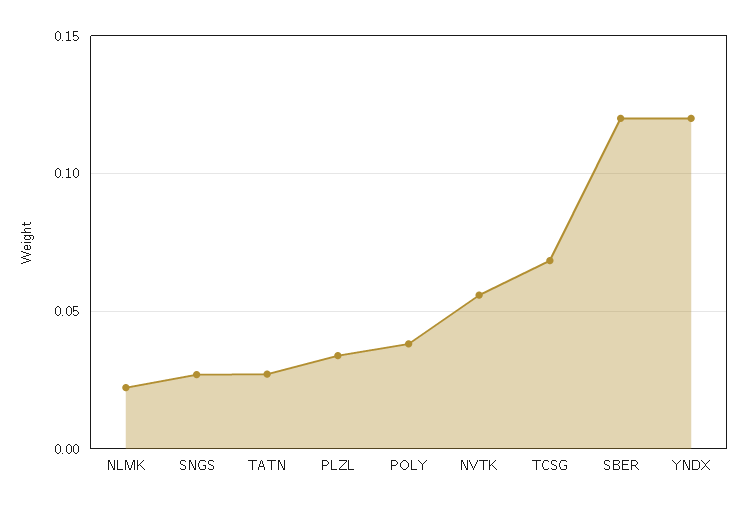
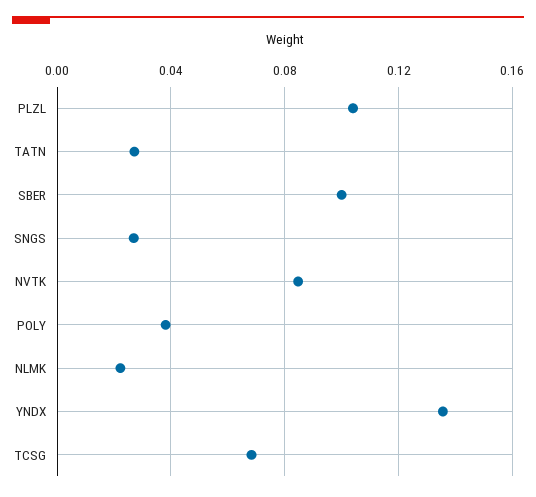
PLZL: 0.035 -> 0.105
NVTK: 0.055 -> 0.085
SBER: 0.12 -> 0.1
YNDX: 0.12 -> 0.135

